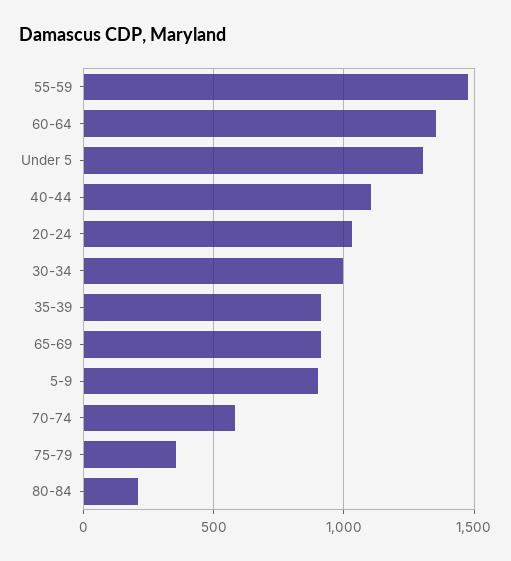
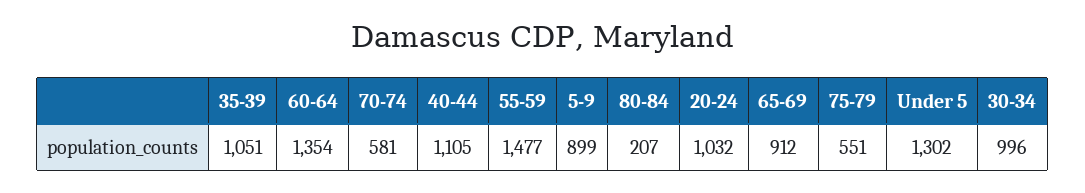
35-39: 900 -> 1051
75-79: 350 -> 551

